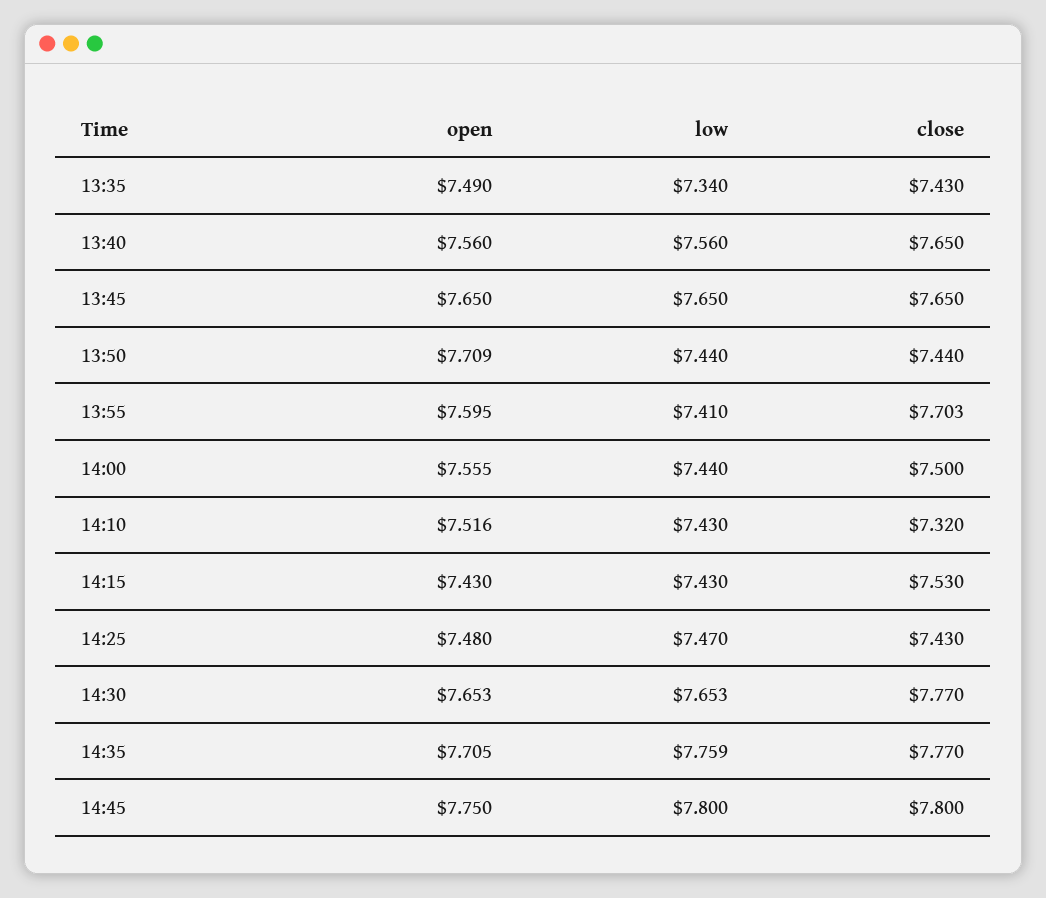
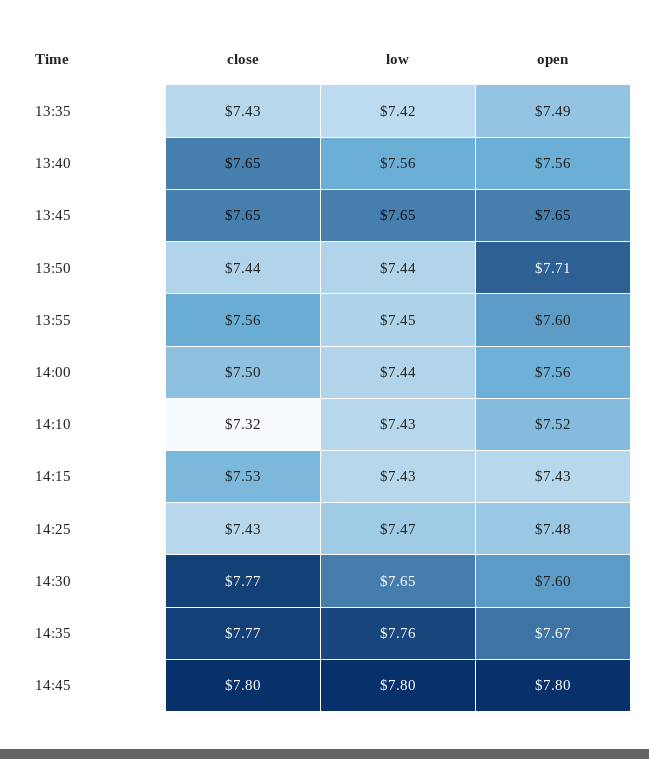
low, 13:35: 7.34 -> 7.42
low, 13:55: 7.41 -> 7.45
close, 13:55: 7.703 -> 7.56
open, 14:30: 7.653 -> 7.6
open, 14:35: 7.705 -> 7.67
open, 14:45: 7.75 -> 7.8

